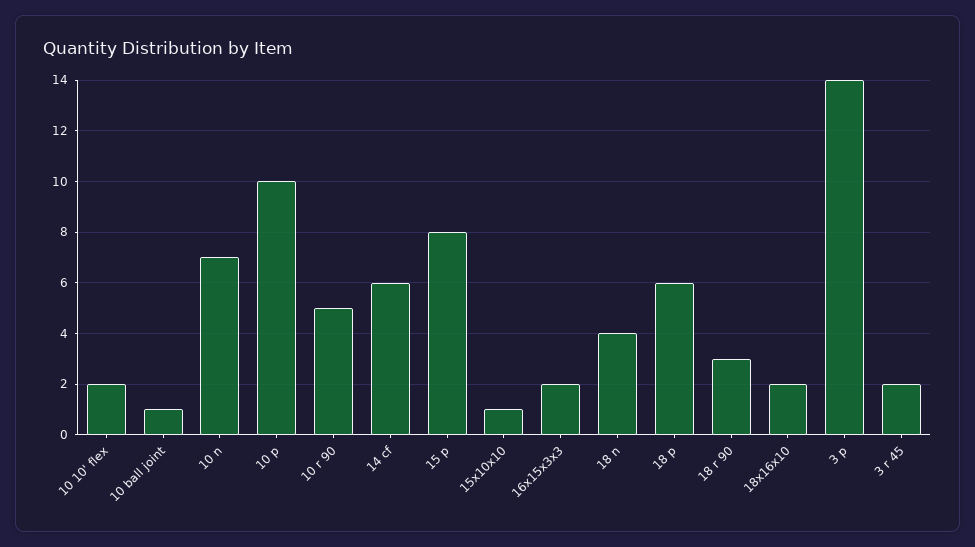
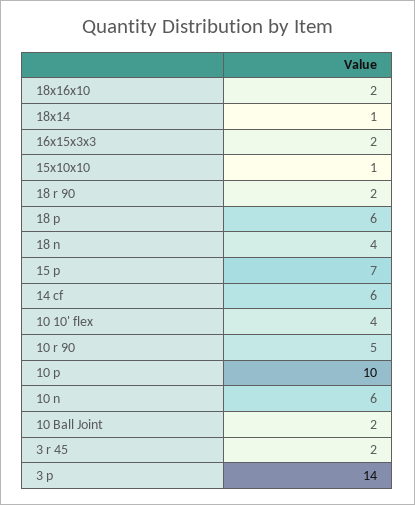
10 10' flex: 2 -> 4
10 ball joint: 1 -> 2
10 n: 7 -> 6
15 p: 8 -> 7
18 r 90: 3 -> 2
18x14: none -> 1

